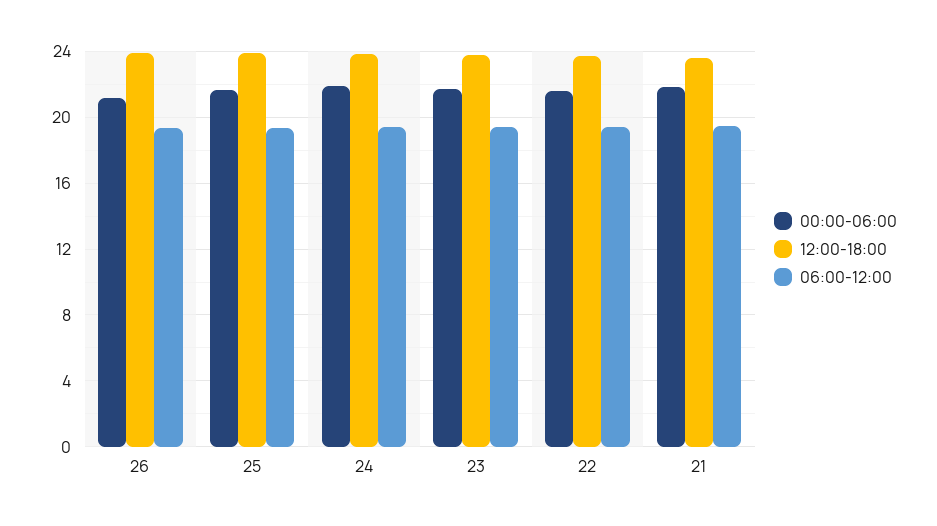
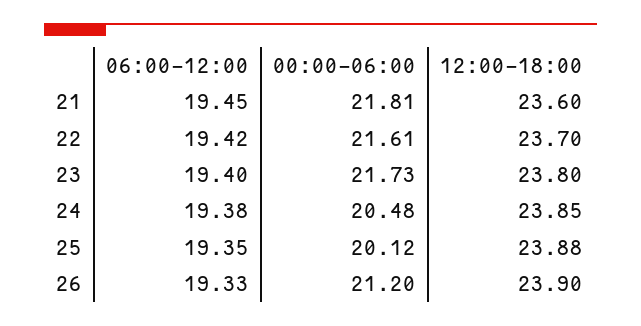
00:00-06:00, 25: 21.5 -> 20.12
00:00-06:00, 24: 22 -> 20.48

